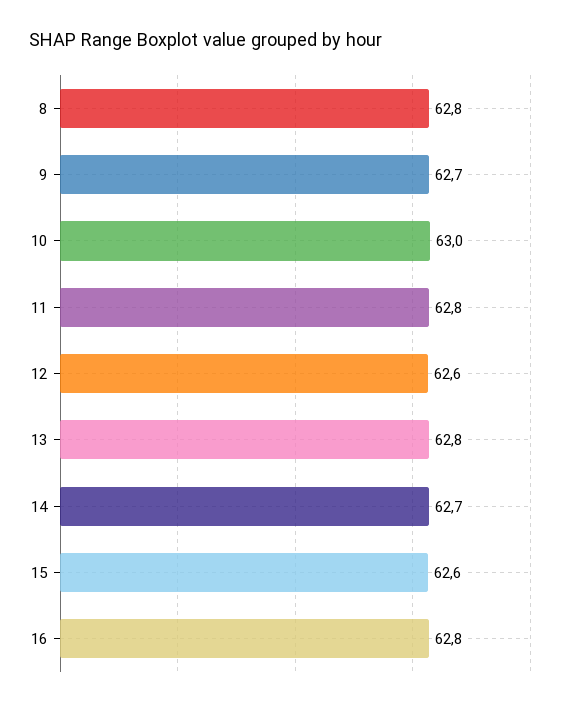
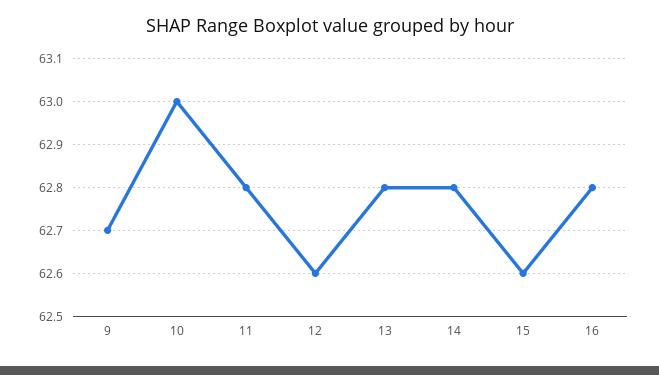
8: 62.8 -> none
14: 62.7 -> 62.8

